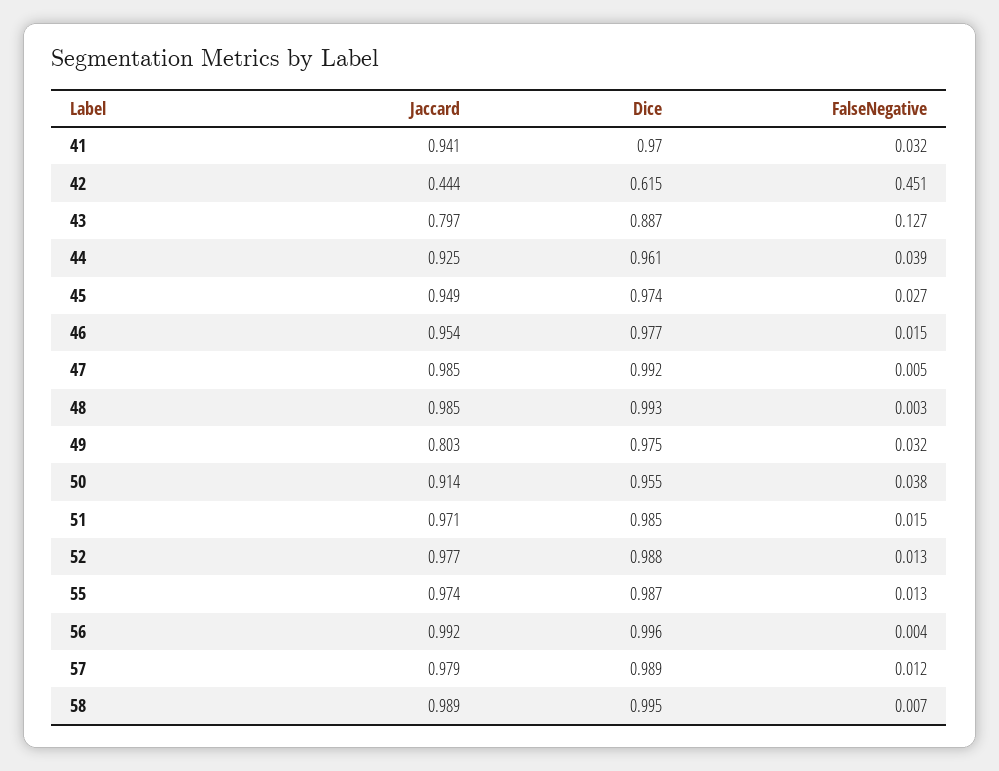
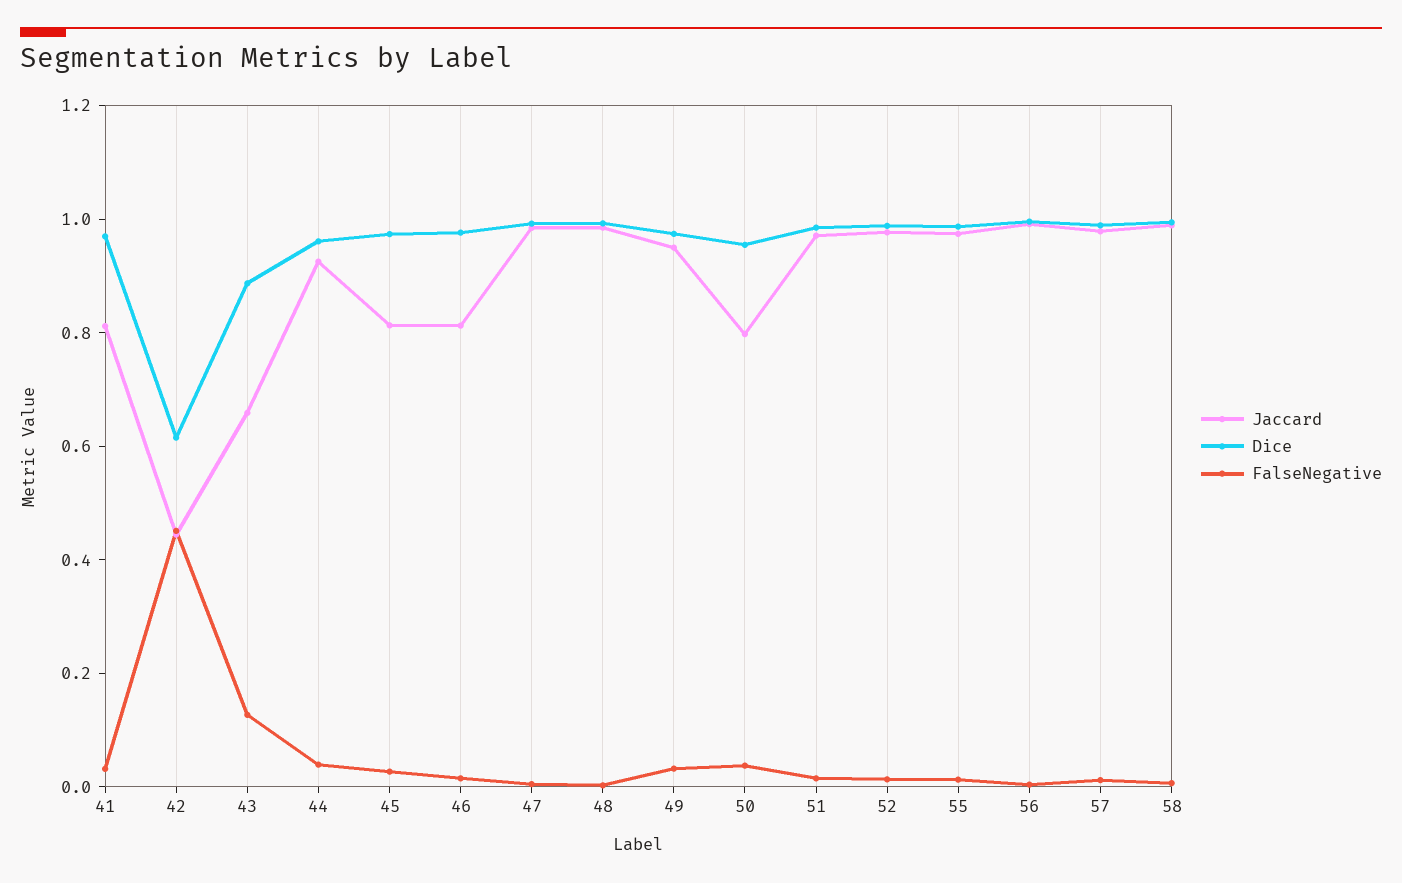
Jaccard, 41: 0.941 -> 0.8
Jaccard, 43: 0.797 -> 0.65
Jaccard, 45: 0.949 -> 0.8
Jaccard, 46: 0.954 -> 0.8
Jaccard, 49: 0.803 -> 0.95
Jaccard, 50: 0.914 -> 0.8

